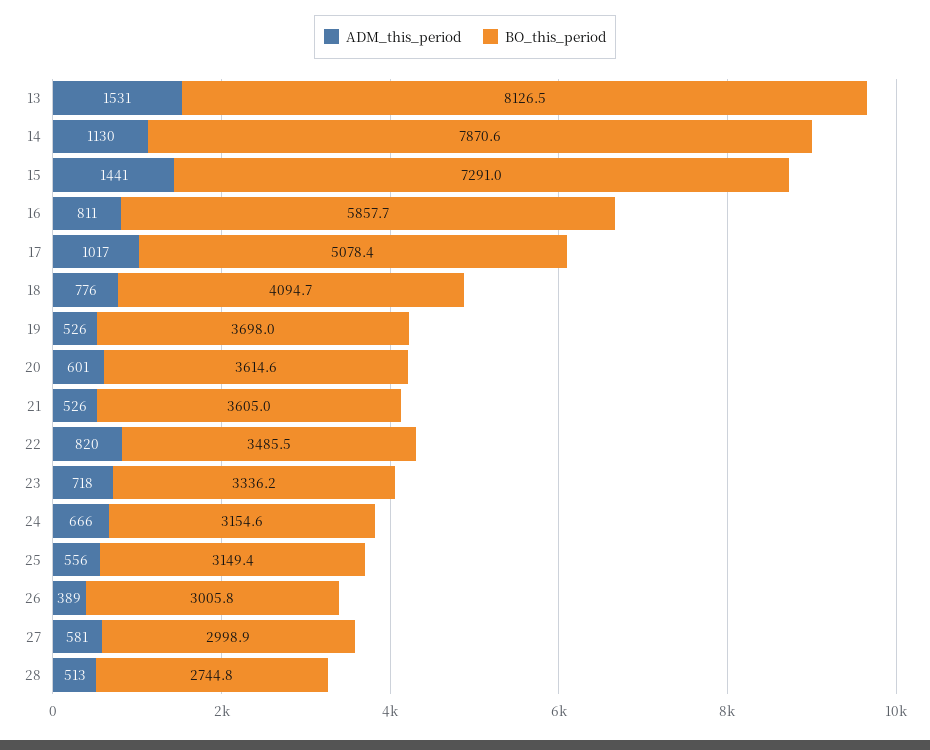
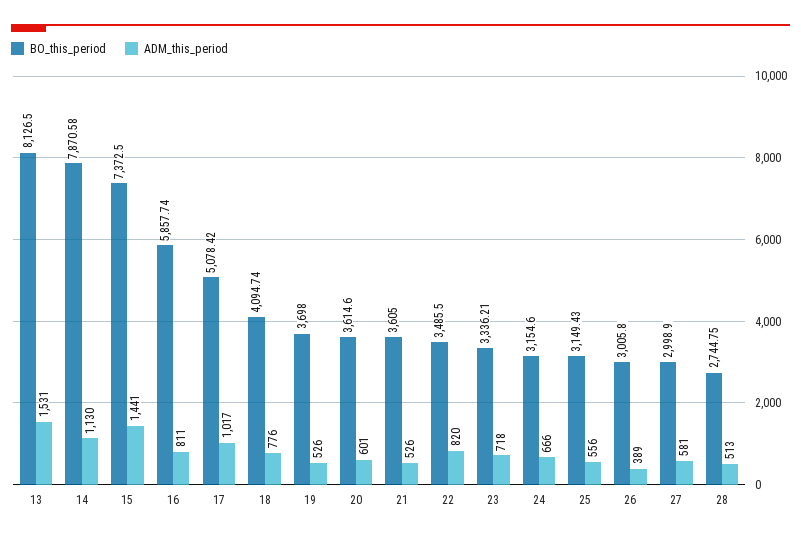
BO_this_period, 15: 7291 -> 7372.5

